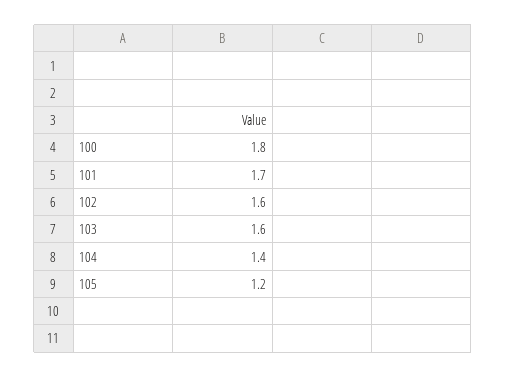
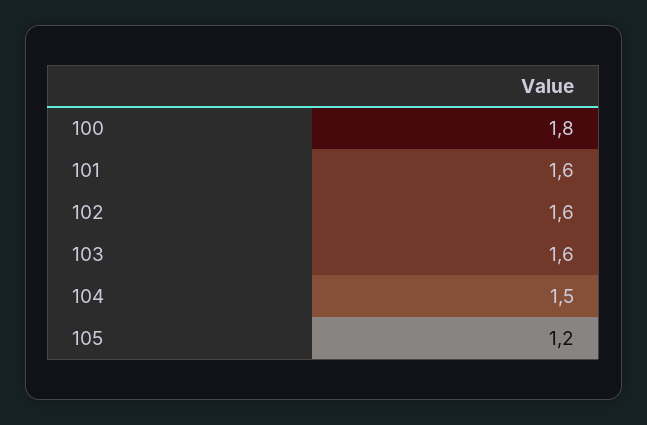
101: 1.7 -> 1.6
104: 1.4 -> 1.5

